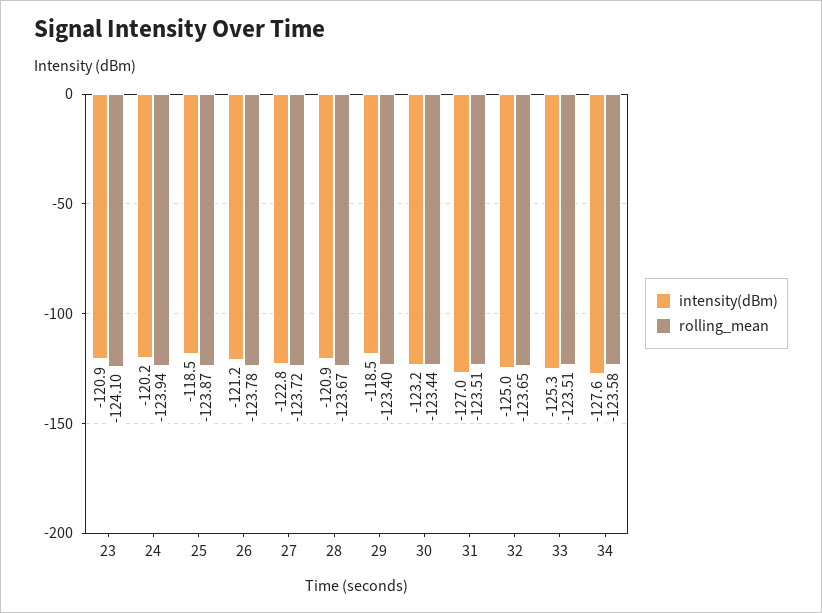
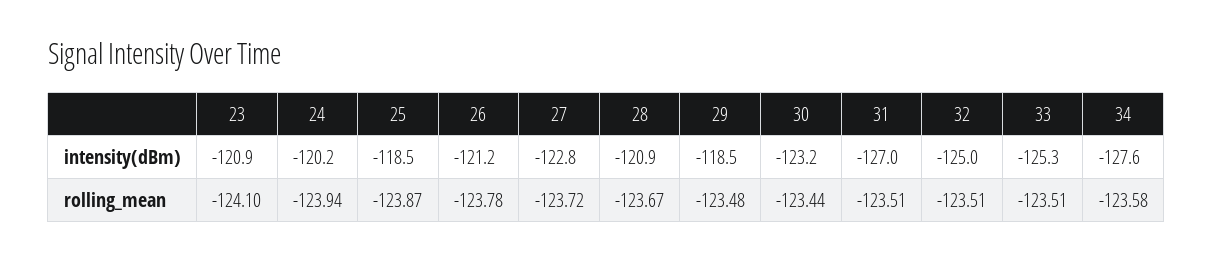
rolling_mean, 29: -123.4 -> -123.48
rolling_mean, 32: -123.65 -> -123.51

